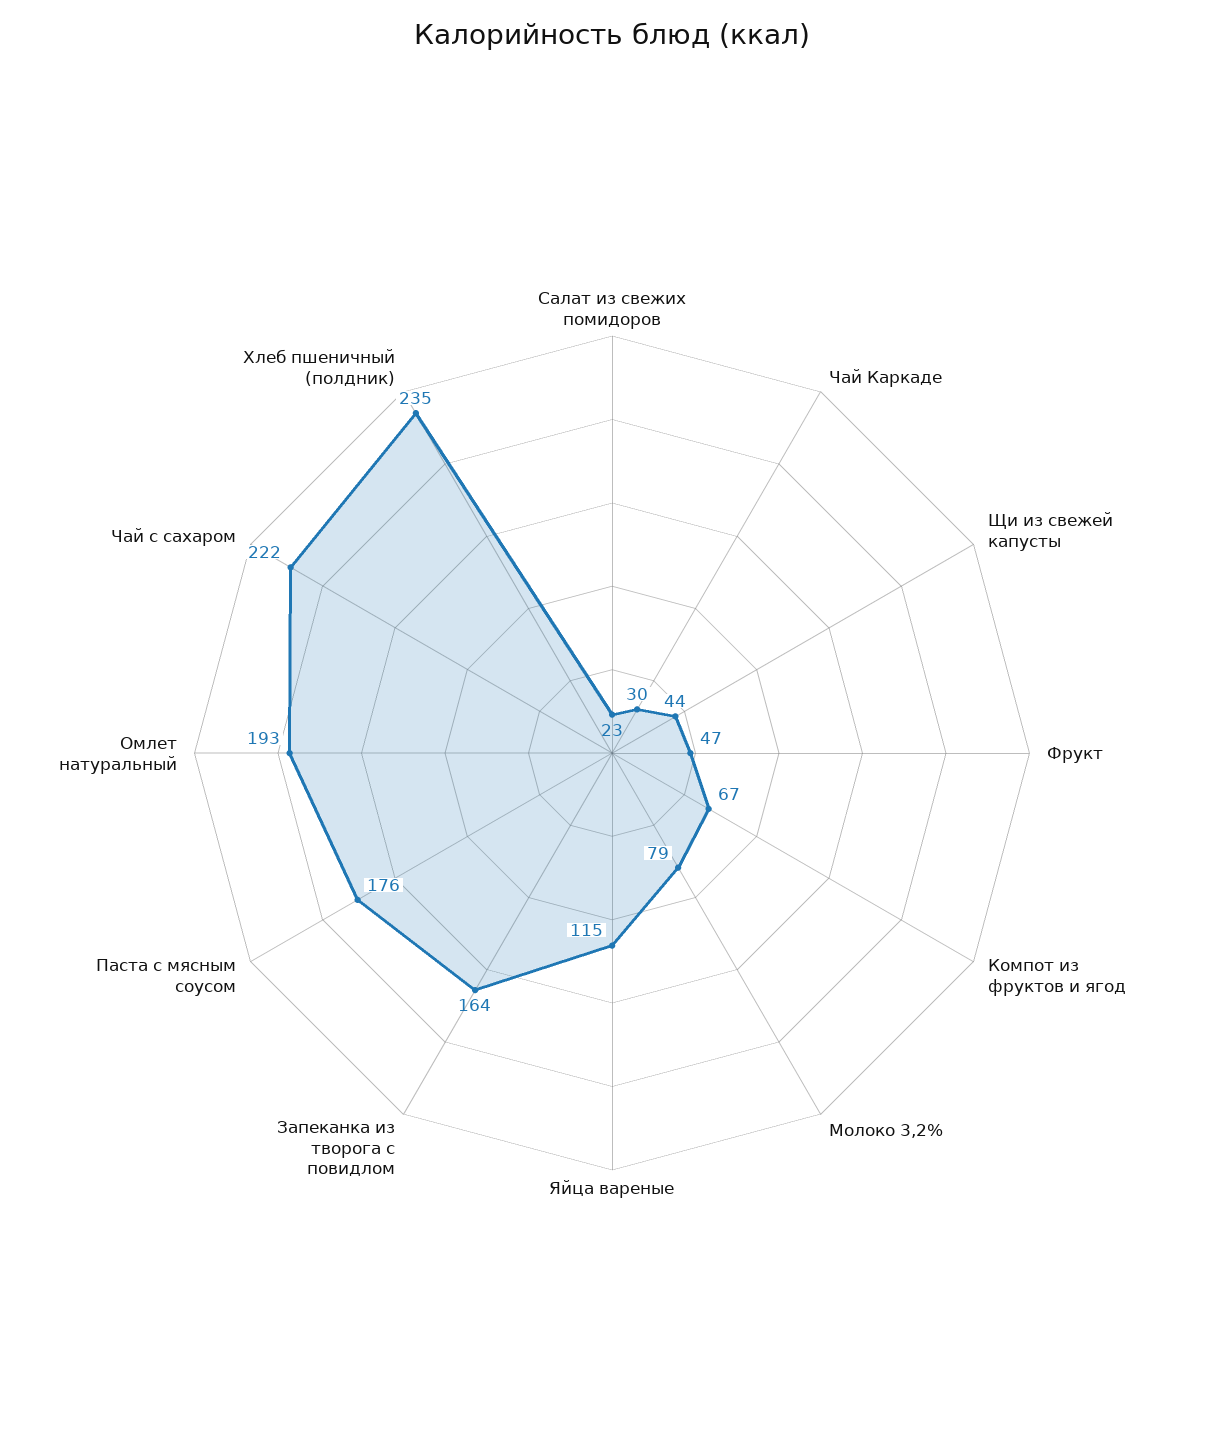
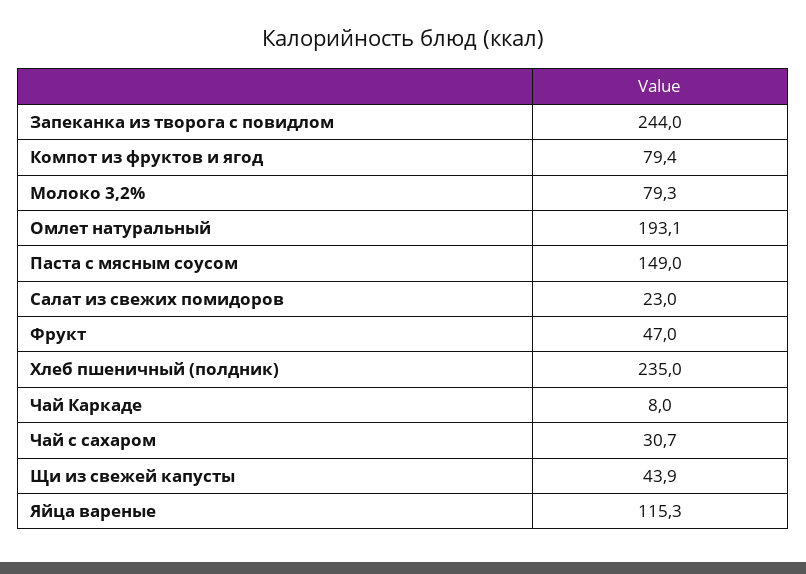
Чай Каркаде: 30 -> 8
Компот из фруктов и ягод: 67 -> 79.4
Запеканка из творога с повидлом: 164 -> 244
Паста с мясным соусом: 176 -> 149
Чай с сахаром: 222 -> 30.7

